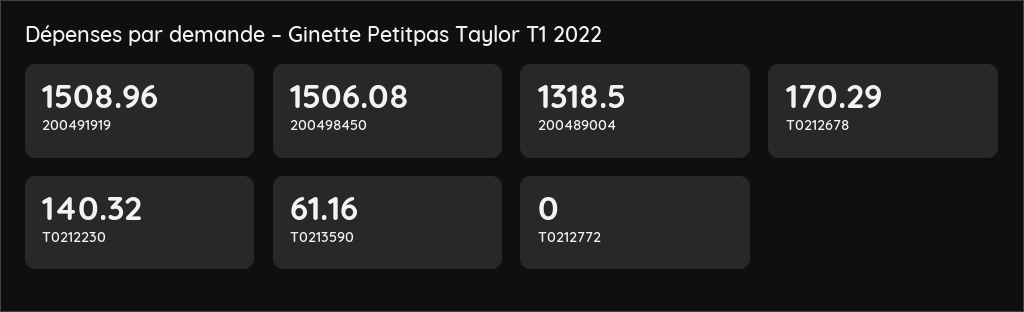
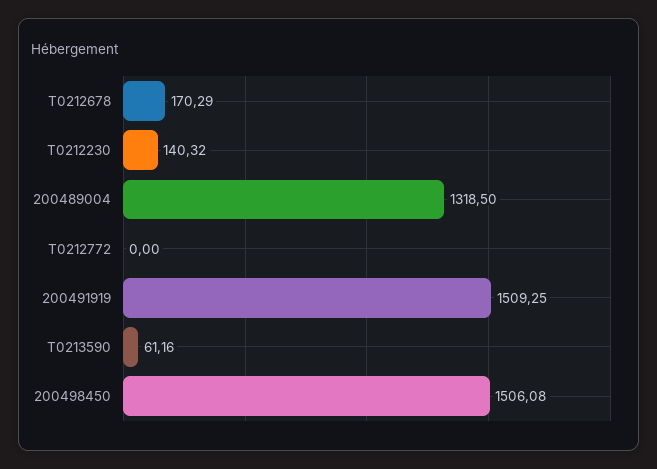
200491919: 1508.96 -> 1509.25

